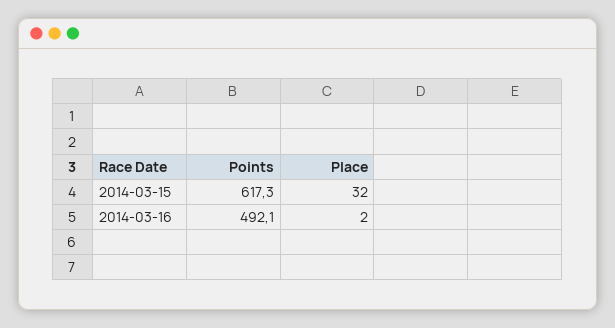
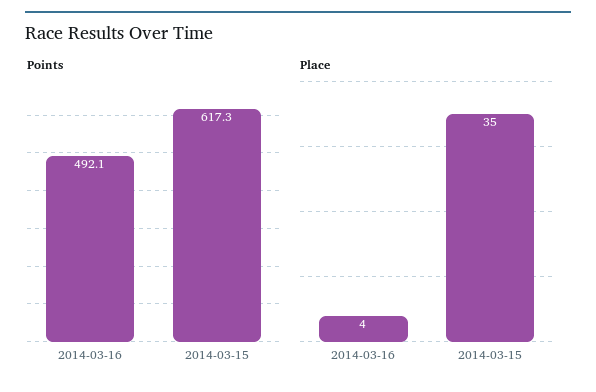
Place, 2014-03-15: 32 -> 35
Place, 2014-03-16: 2 -> 4

